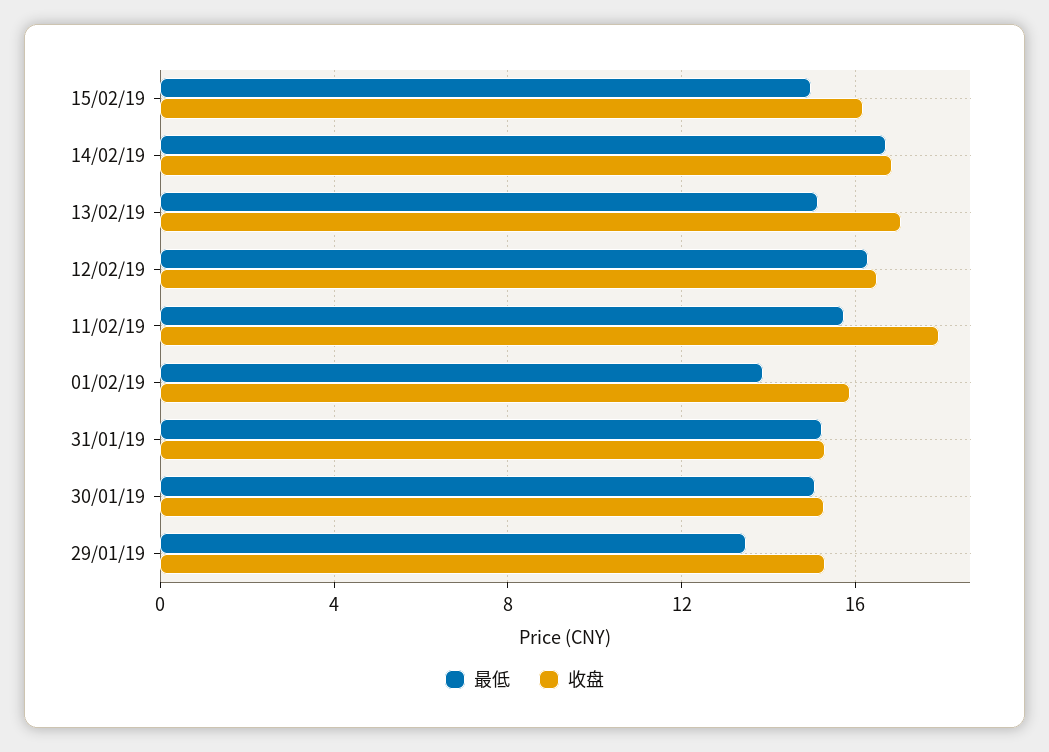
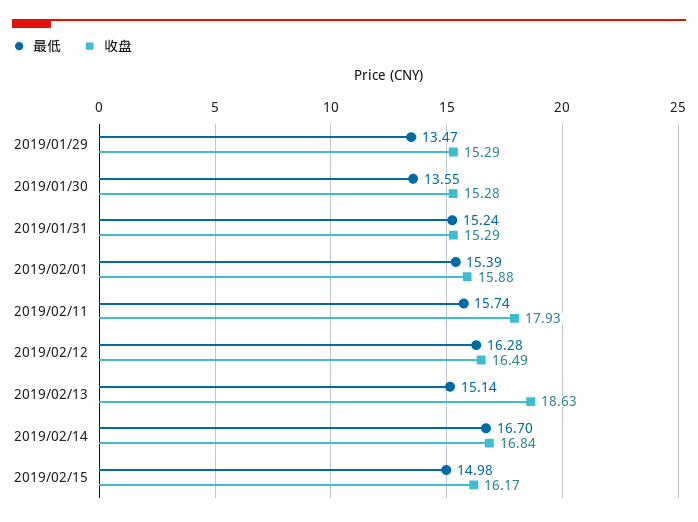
收盘, 13/02/19: 17 -> 18.63
最低, 01/02/19: 14 -> 15.39
最低, 30/01/19: 15 -> 13.55

